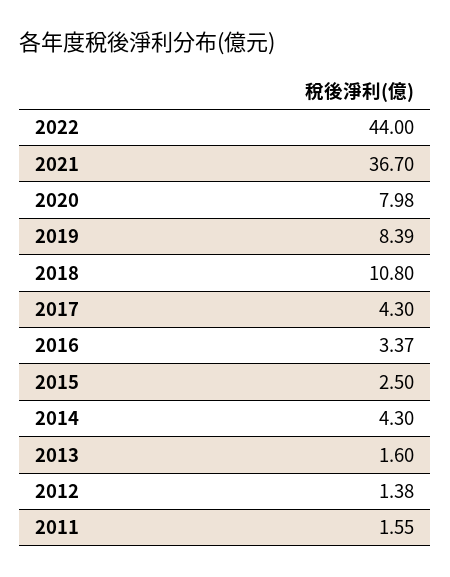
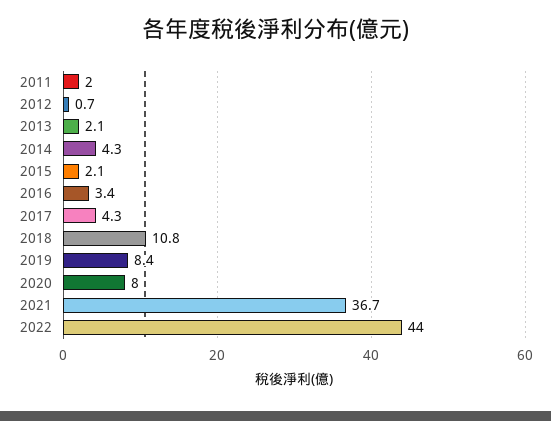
2015: 2.5 -> 2.1
2013: 1.6 -> 2.1
2012: 1.38 -> 0.7
2011: 1.55 -> 2

